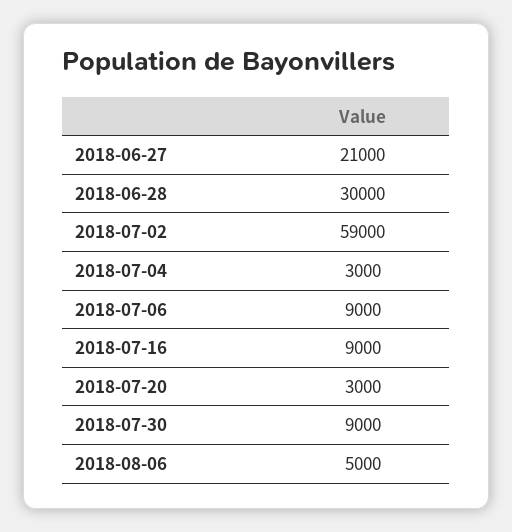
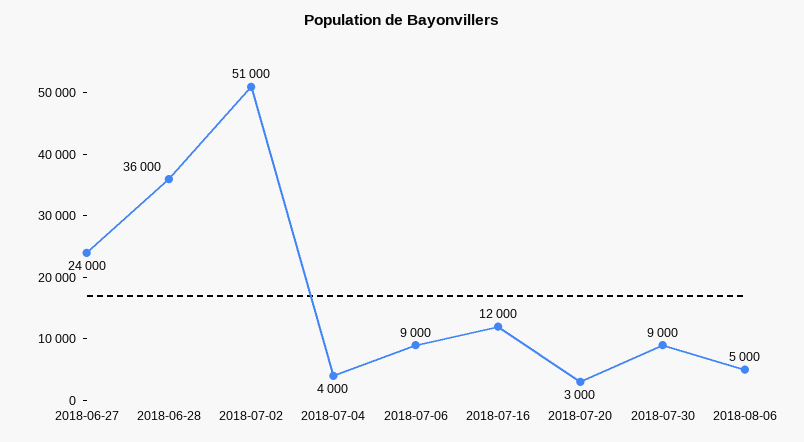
2018-06-27: 21000 -> 24000
2018-06-28: 30000 -> 36000
2018-07-02: 59000 -> 51000
2018-07-04: 3000 -> 4000
2018-07-16: 9000 -> 12000

